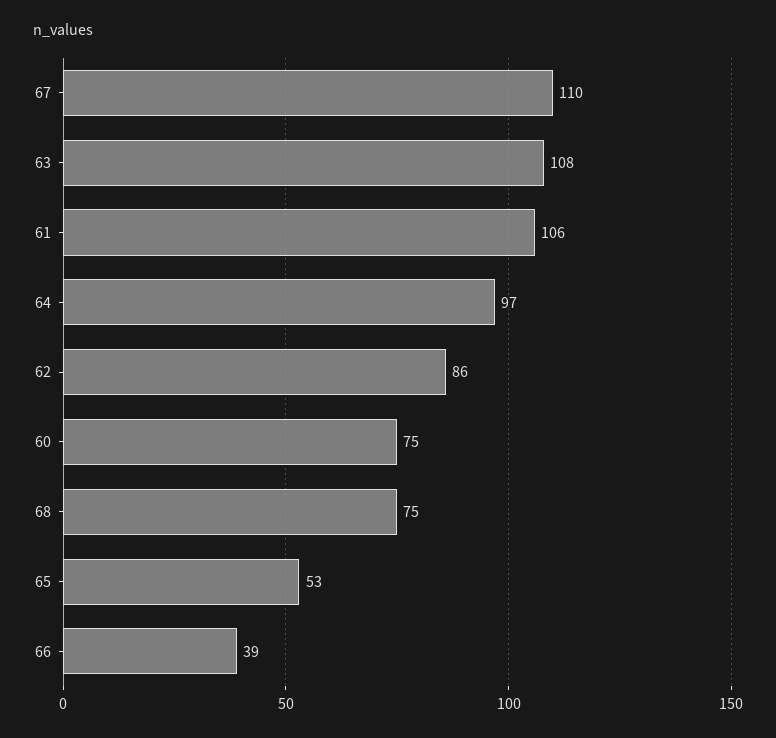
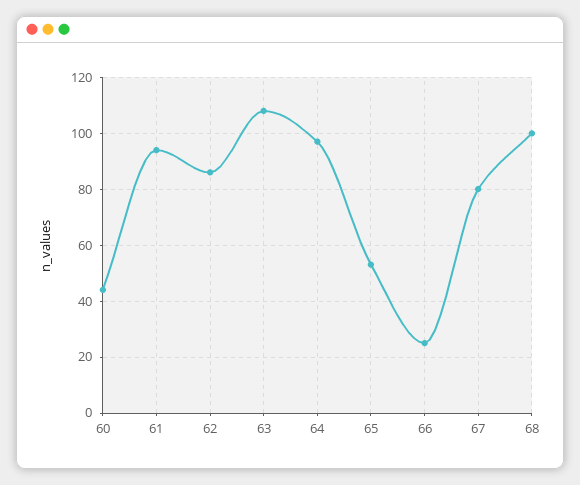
67: 110 -> 80
61: 106 -> 95
60: 75 -> 45
68: 75 -> 100
66: 39 -> 25

